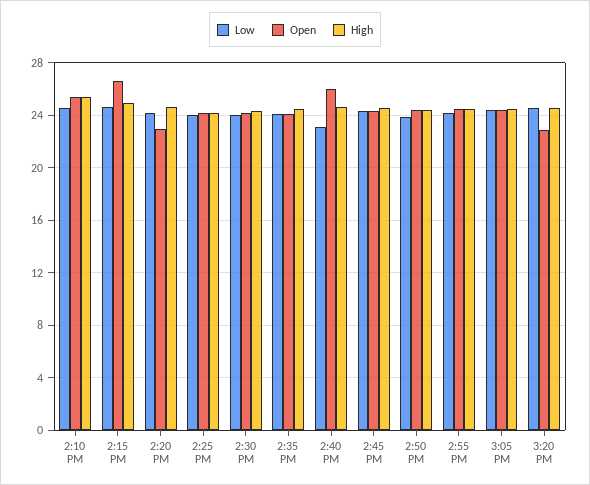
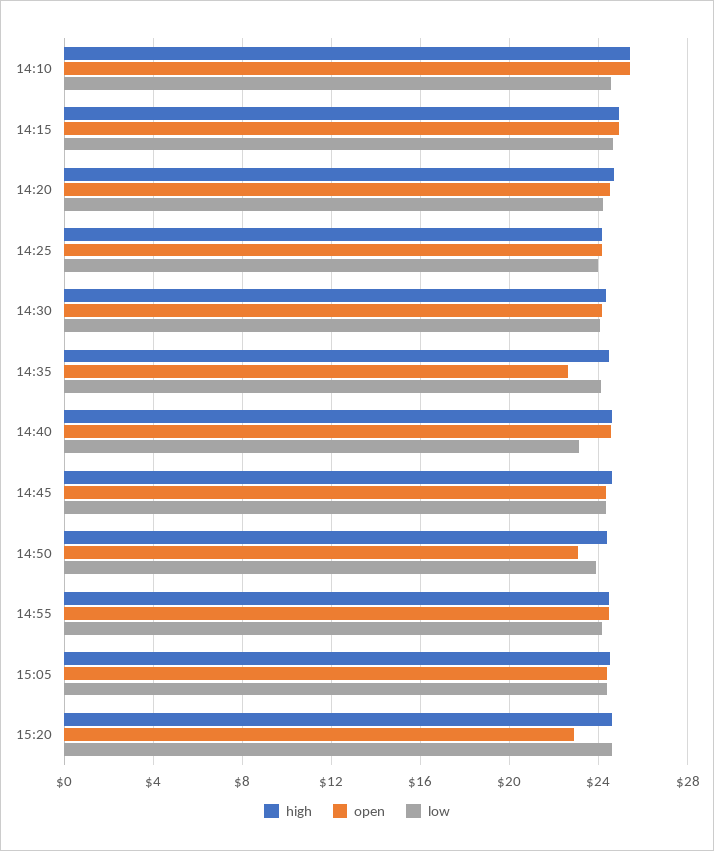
Open, 2:15 PM: 26.5 -> 25
Open, 2:20 PM: 23 -> 24.5
Open, 2:35 PM: 24 -> 22.5
Open, 2:40 PM: 26 -> 24.5
Open, 2:50 PM: 24.5 -> 23

